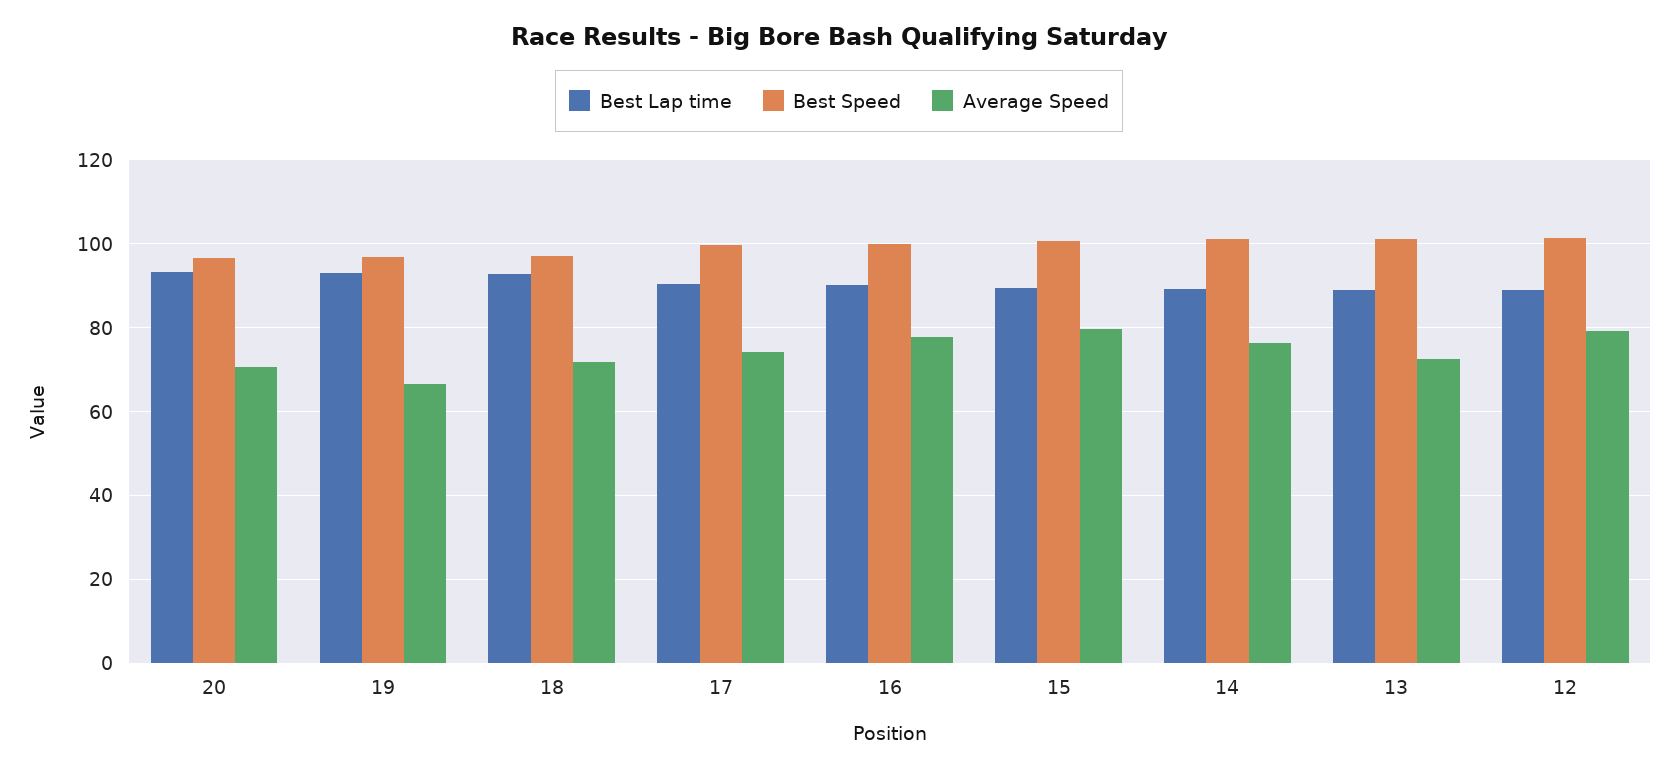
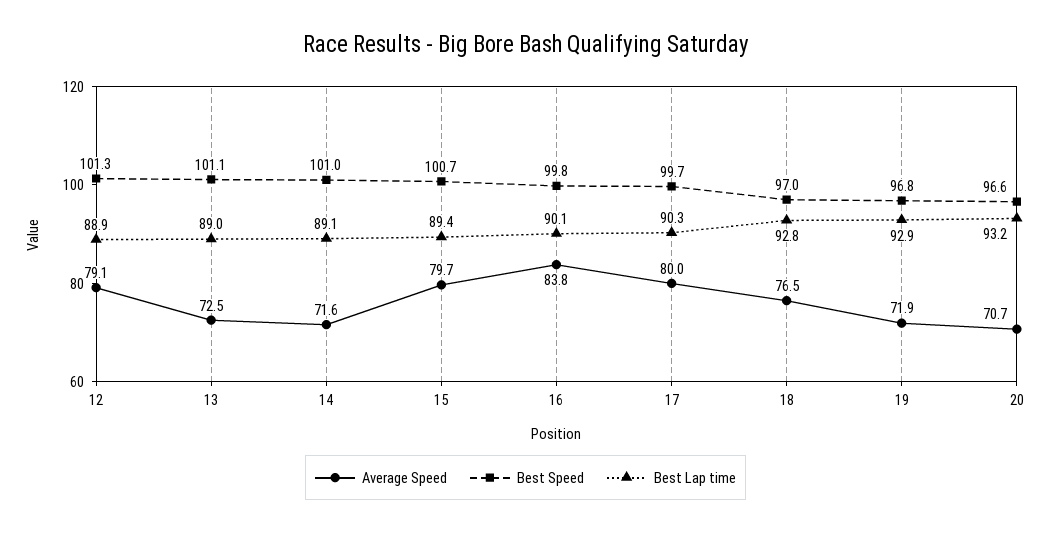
Average Speed, 19: 66 -> 71.9
Average Speed, 18: 72 -> 76.5
Average Speed, 17: 74 -> 80
Average Speed, 16: 78 -> 83.8
Average Speed, 14: 76 -> 71.6

